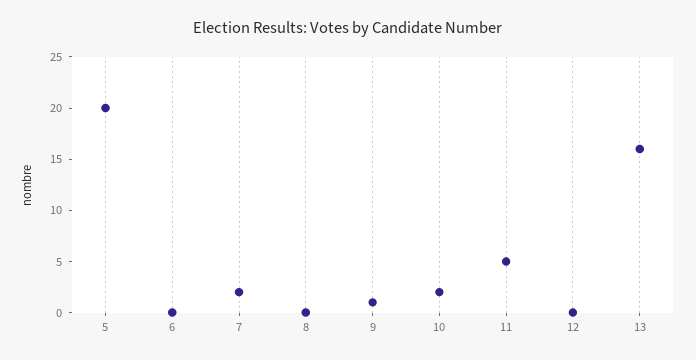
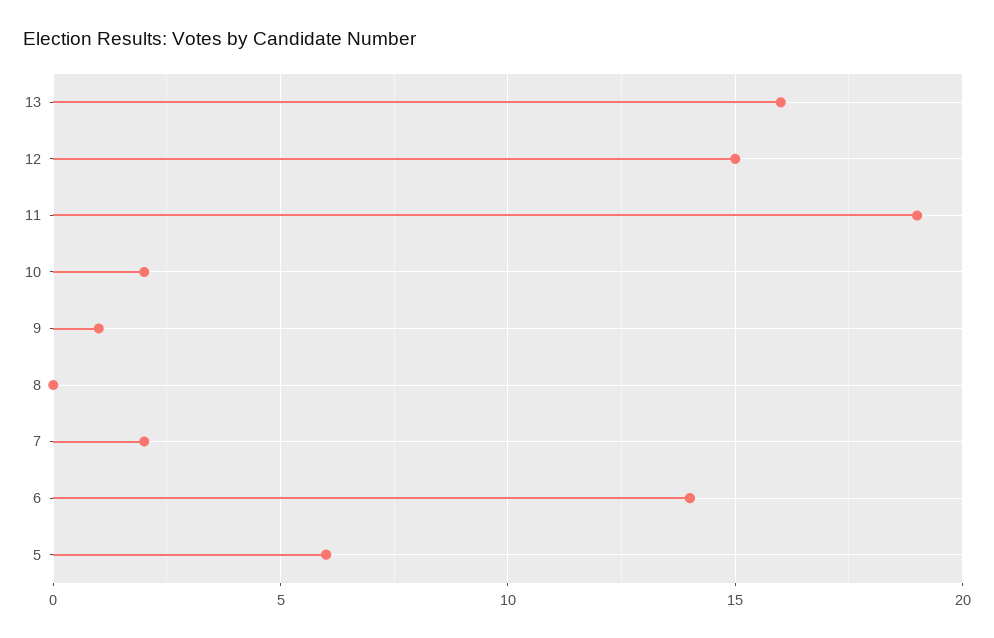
5: 20 -> 6
6: 0 -> 14
11: 5 -> 19
12: 0 -> 15

